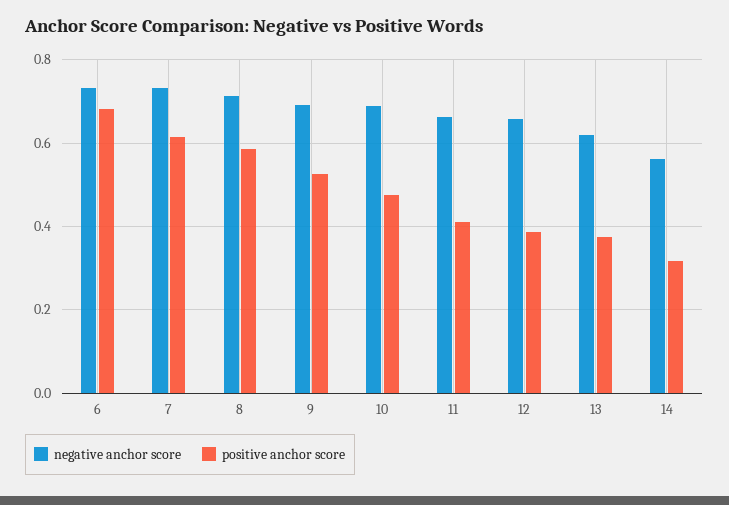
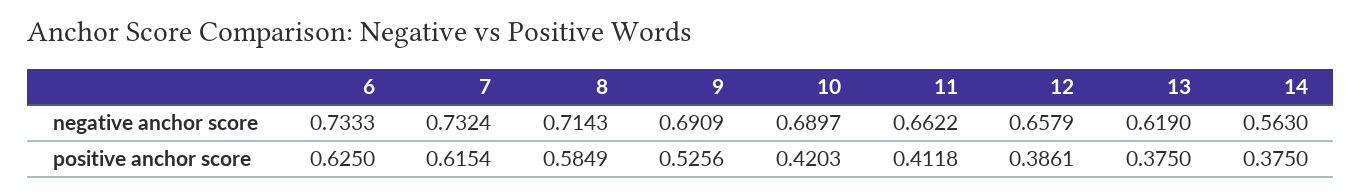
positive anchor score, 6: 0.68 -> 0.625
positive anchor score, 10: 0.48 -> 0.4203
positive anchor score, 14: 0.32 -> 0.375

